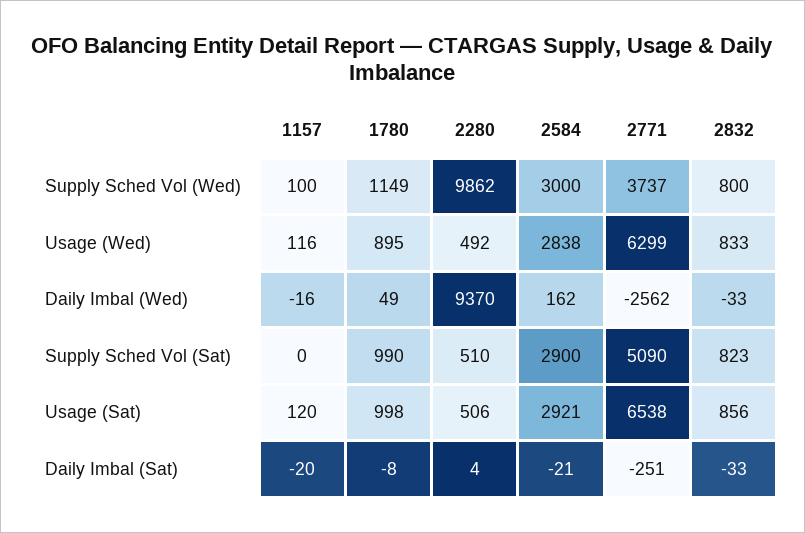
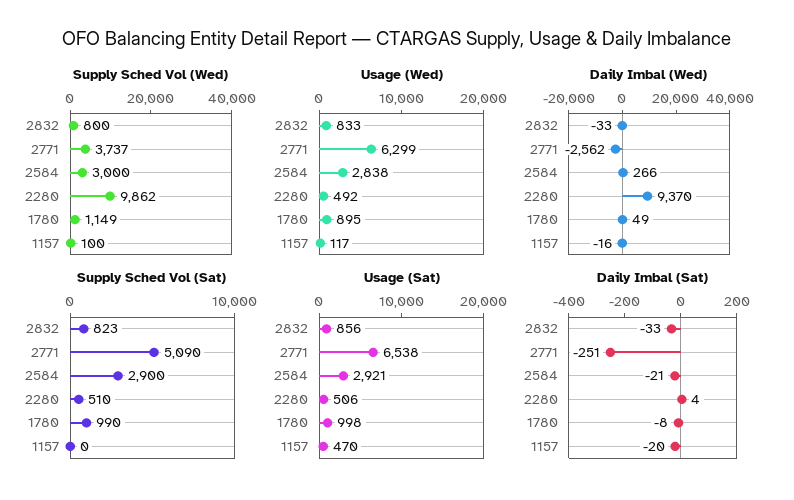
Usage (Wed), 1157: 116 -> 117
Daily Imbal (Wed), 2584: 162 -> 266
Usage (Sat), 1157: 120 -> 470

